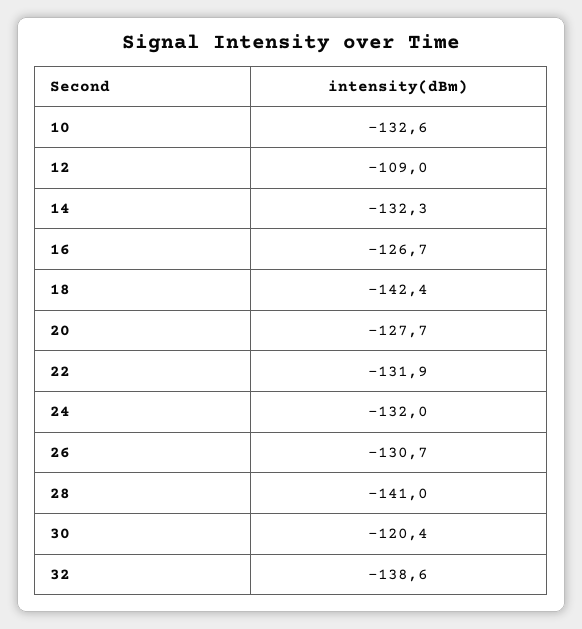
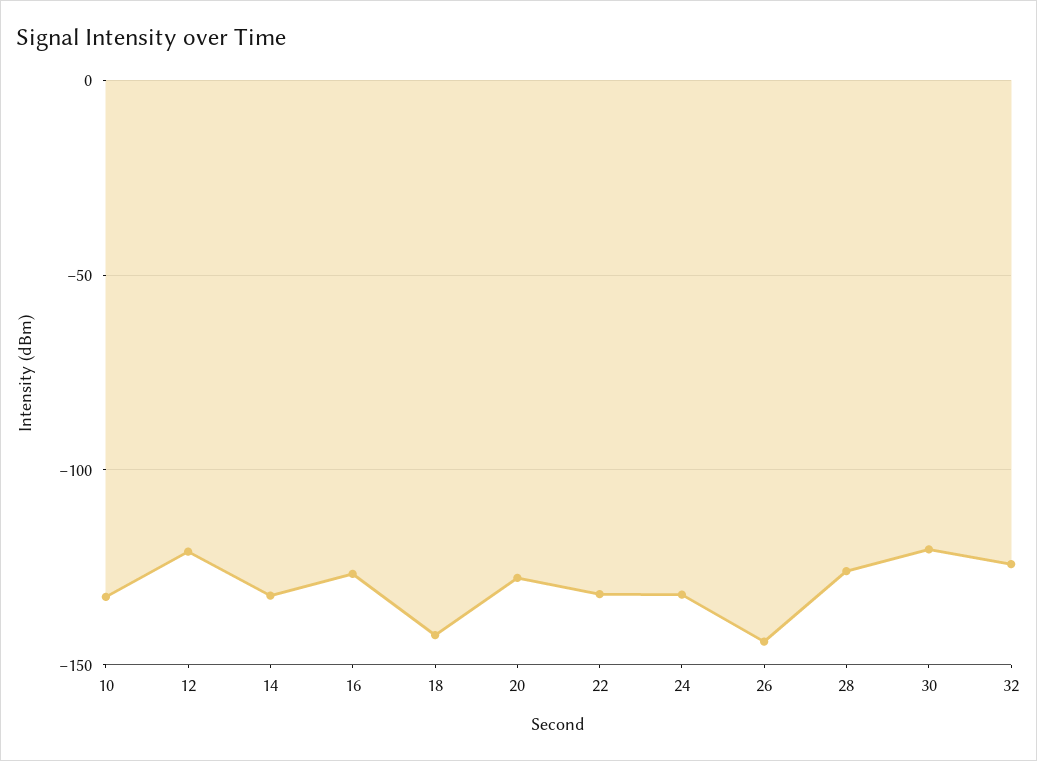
12: -109 -> -120
26: -130.7 -> -145
28: -141 -> -125
32: -138.6 -> -125

